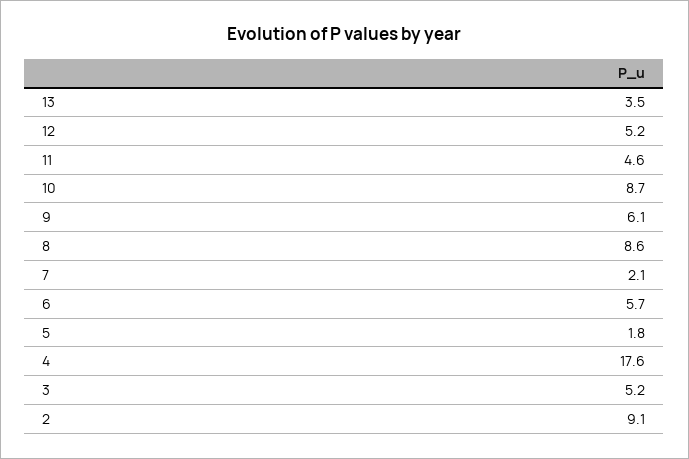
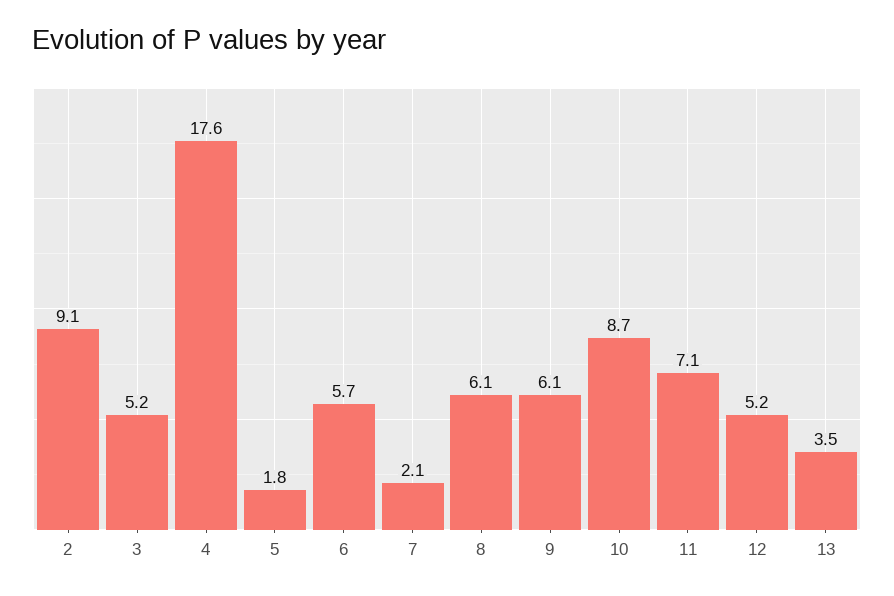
11: 4.6 -> 7.1
8: 8.6 -> 6.1

